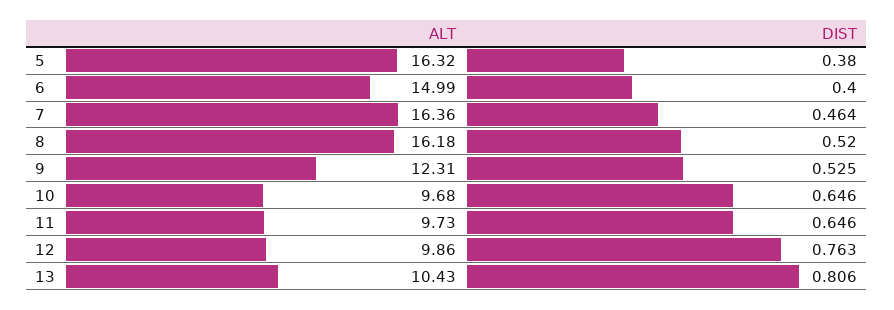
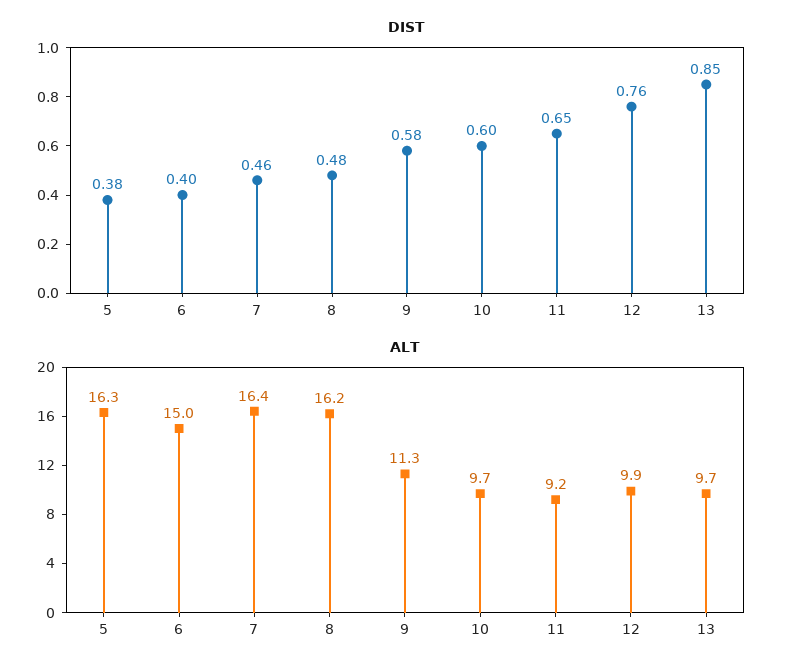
DIST, 8: 0.52 -> 0.48
ALT, 9: 12.31 -> 11.3
DIST, 9: 0.525 -> 0.58
DIST, 10: 0.646 -> 0.6
ALT, 11: 9.73 -> 9.2
ALT, 13: 10.43 -> 9.7
DIST, 13: 0.806 -> 0.85

